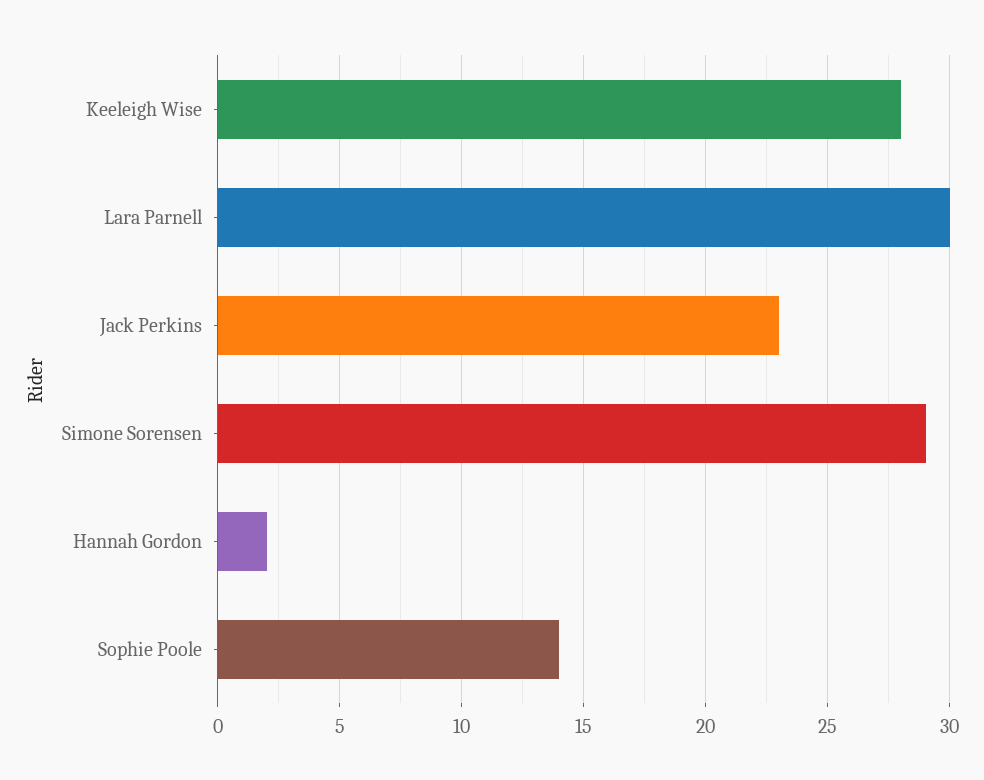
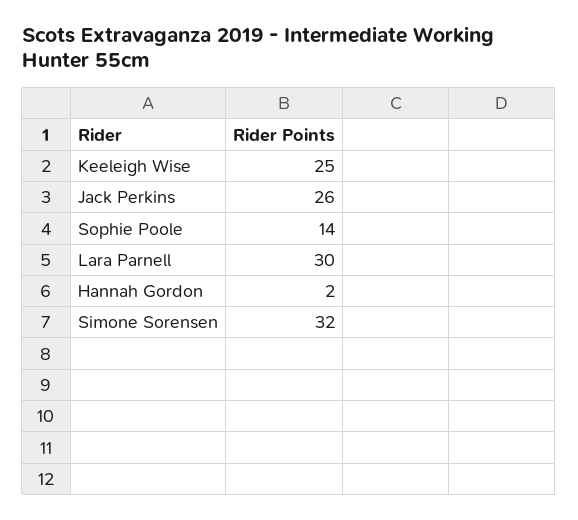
Keeleigh Wise: 28 -> 25
Jack Perkins: 23 -> 26
Simone Sorensen: 29 -> 32

